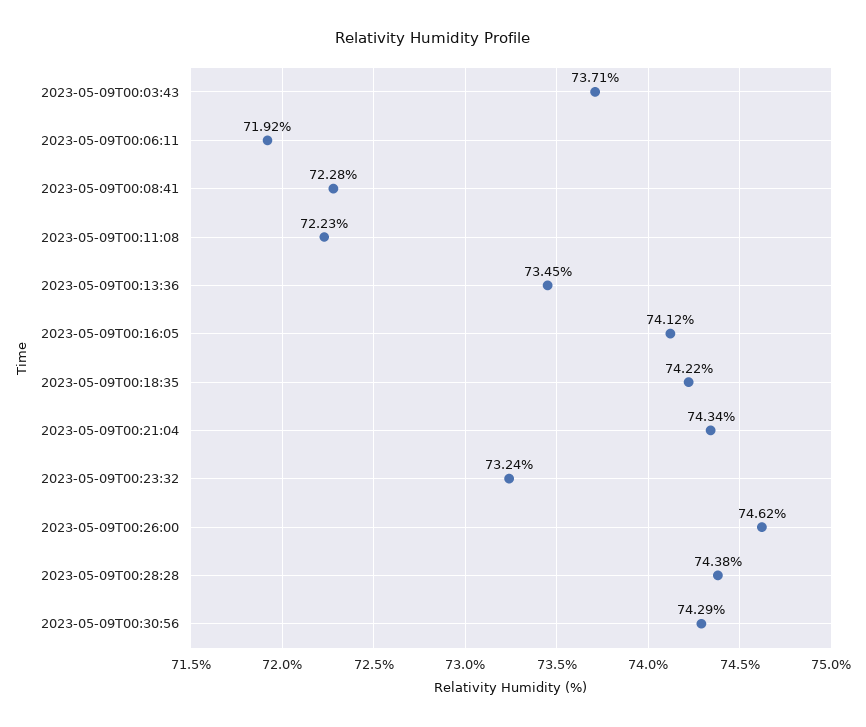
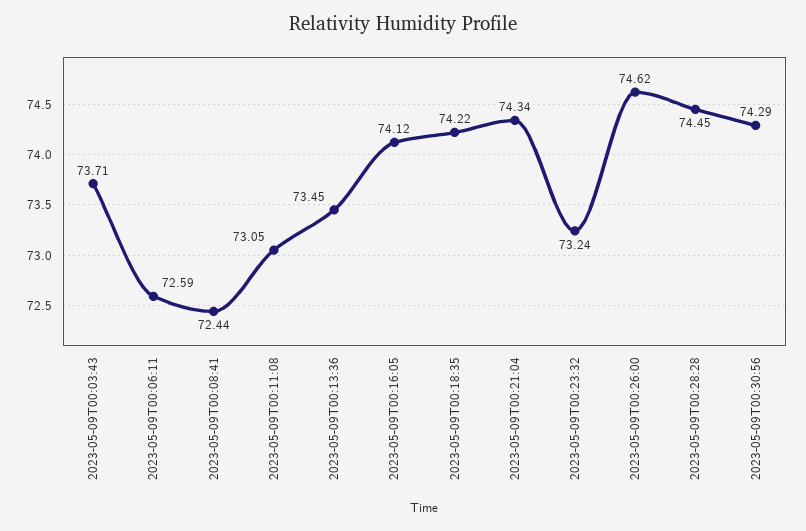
2023-05-09T00:06:11: 71.92 -> 72.59
2023-05-09T00:08:41: 72.28 -> 72.44
2023-05-09T00:11:08: 72.23 -> 73.05
2023-05-09T00:28:28: 74.38 -> 74.45

